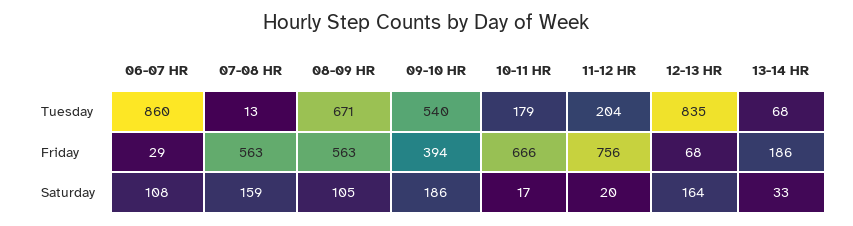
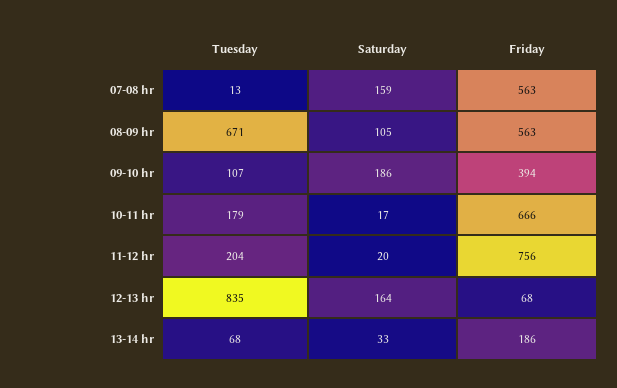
06-07 HR, Tuesday: 860 -> none
09-10 HR, Tuesday: 540 -> 107
06-07 HR, Friday: 29 -> none
06-07 HR, Saturday: 108 -> none

